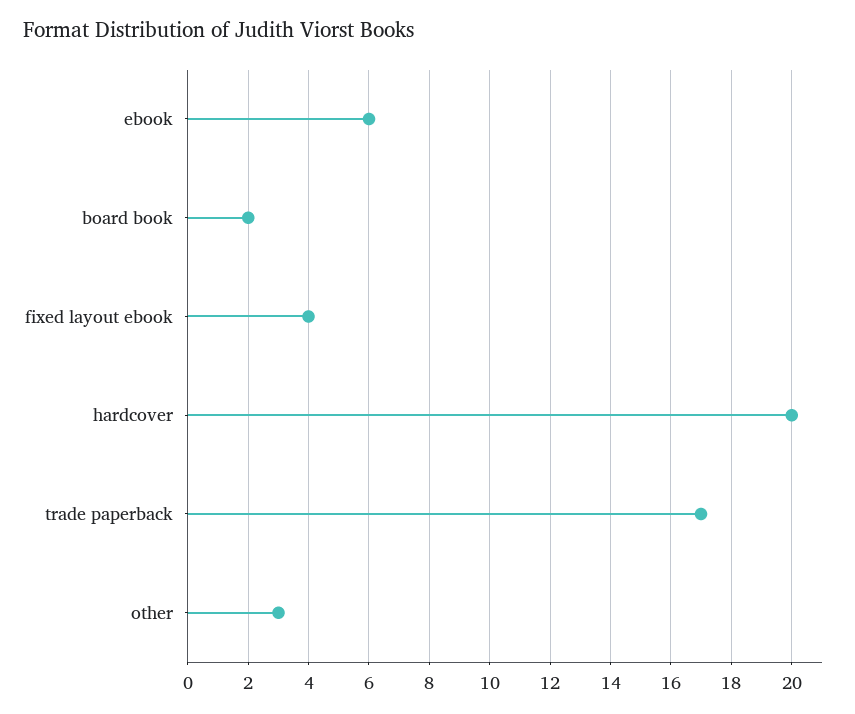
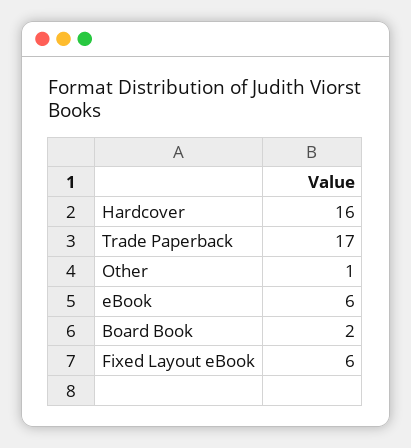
fixed layout ebook: 4 -> 6
hardcover: 20 -> 16
other: 3 -> 1

